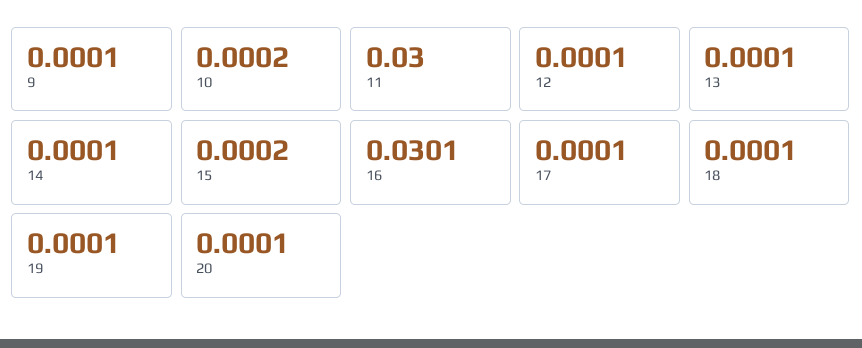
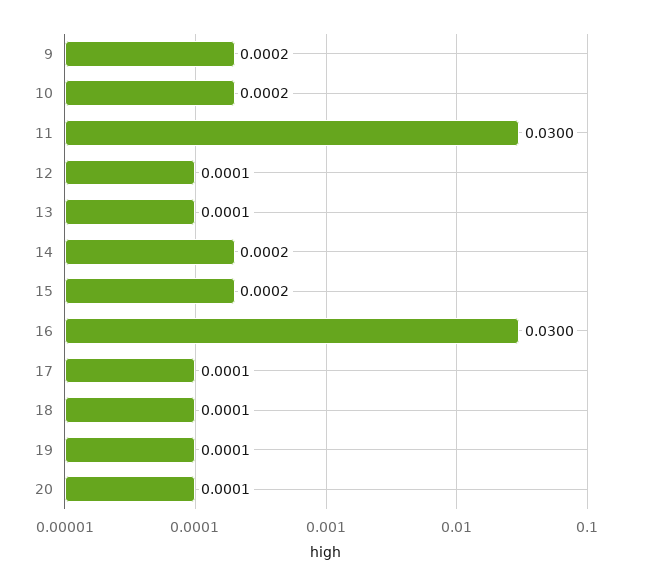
9: 0.0001 -> 0.0002
14: 0.0001 -> 0.0002
16: 0.0301 -> 0.03

